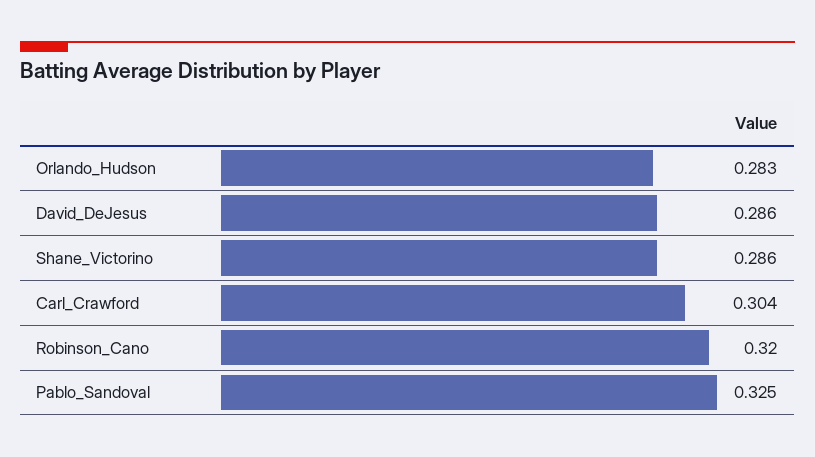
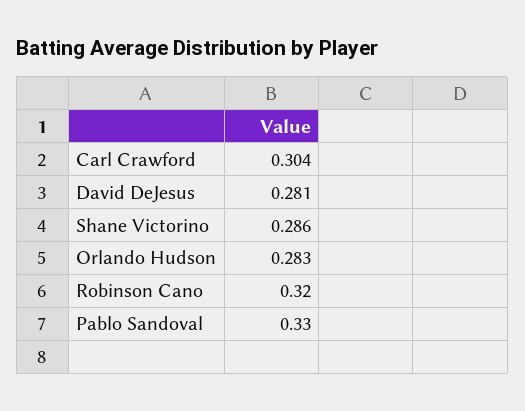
David_DeJesus: 0.286 -> 0.281
Pablo_Sandoval: 0.325 -> 0.33

